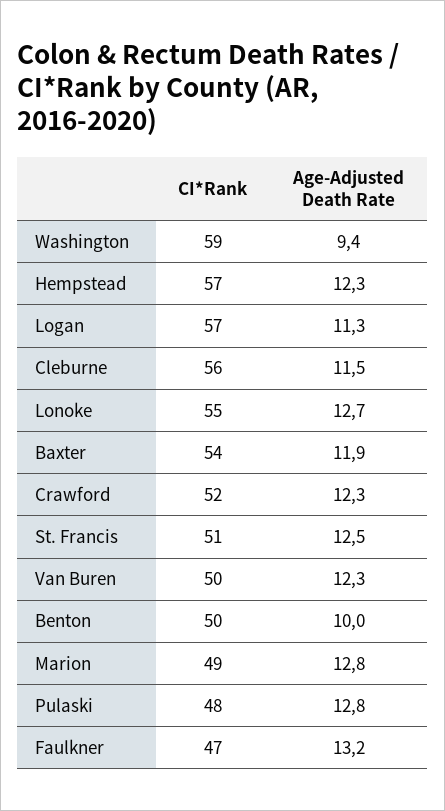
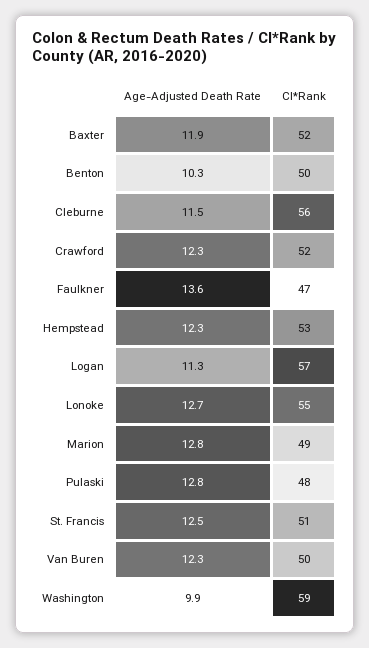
Age-Adjusted Death Rate, Washington: 9.4 -> 9.9
CI*Rank, Hempstead: 57 -> 53
CI*Rank, Baxter: 54 -> 52
Age-Adjusted Death Rate, Benton: 10 -> 10.3
Age-Adjusted Death Rate, Faulkner: 13.2 -> 13.6

